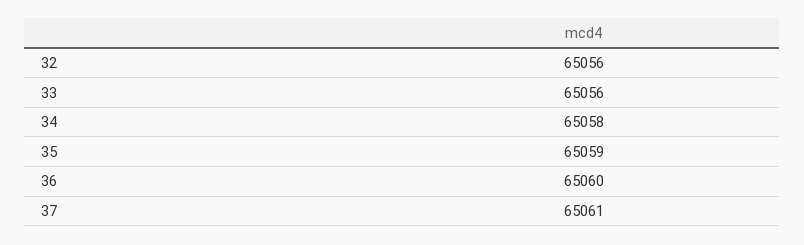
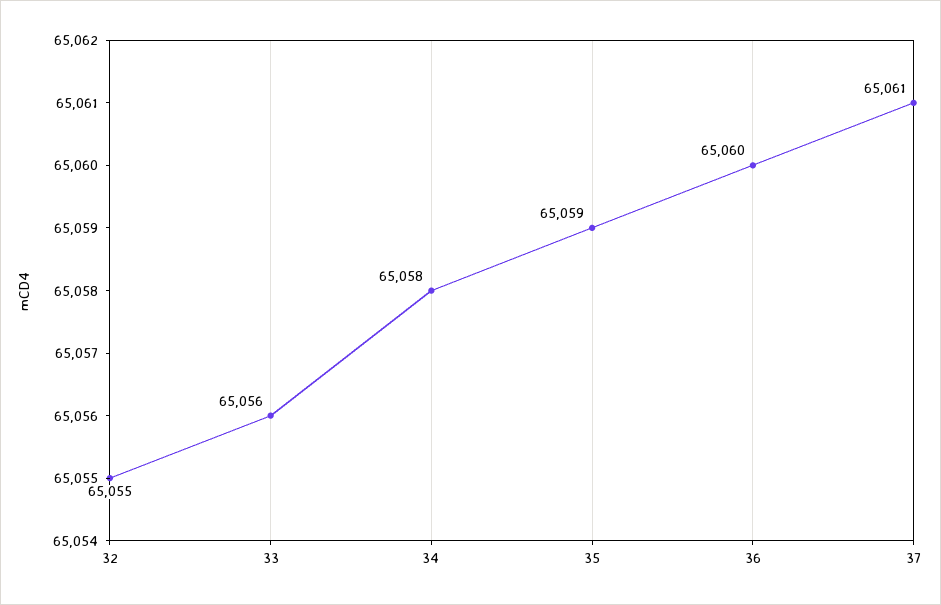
32: 65056 -> 65055

